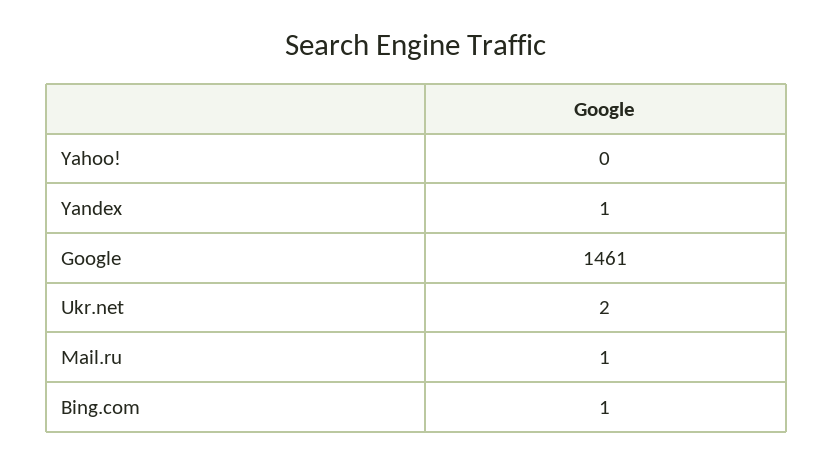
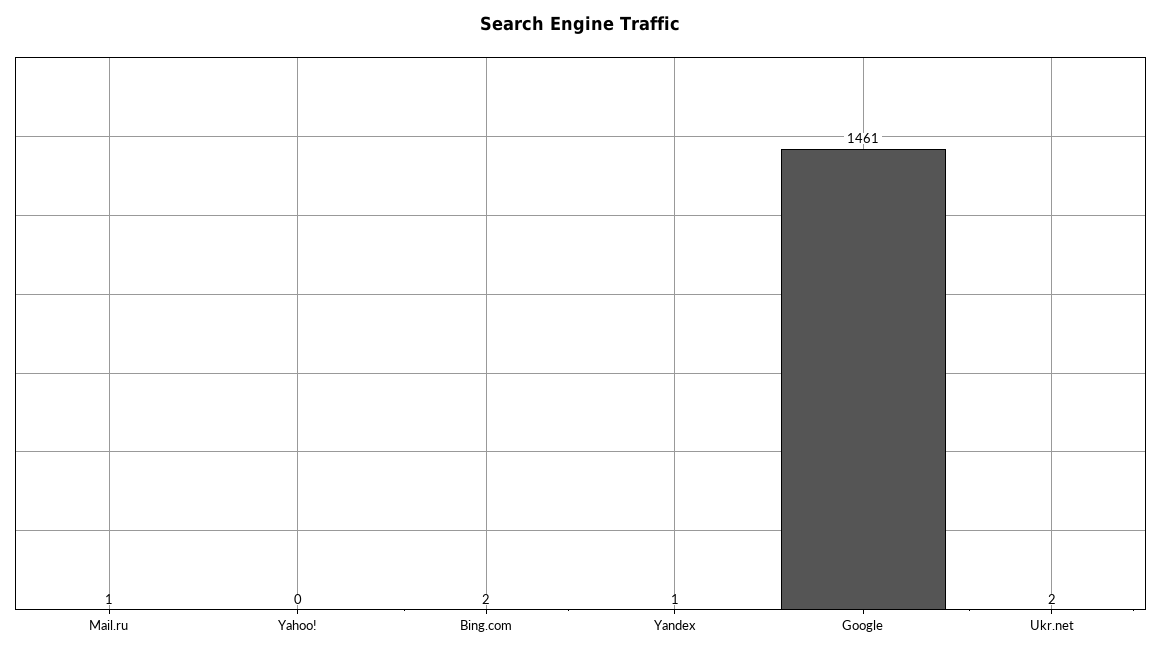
Bing.com: 1 -> 2

